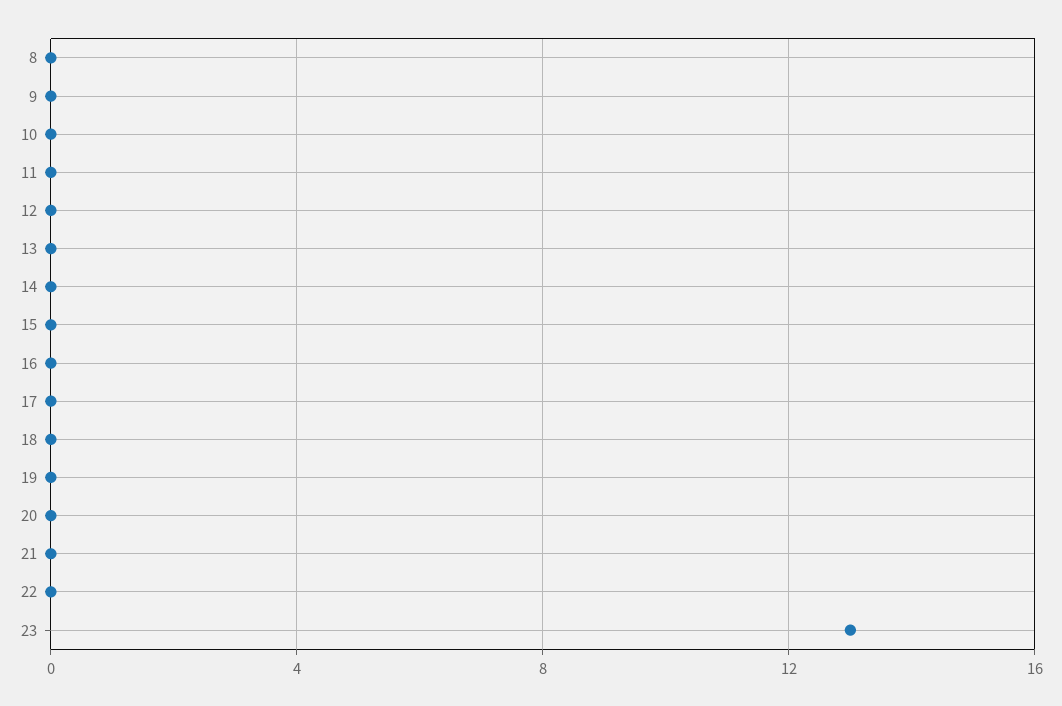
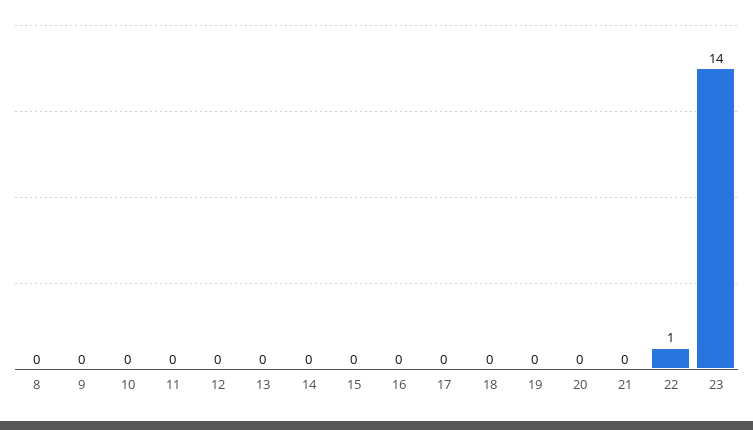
22: 0 -> 1
23: 13 -> 14

